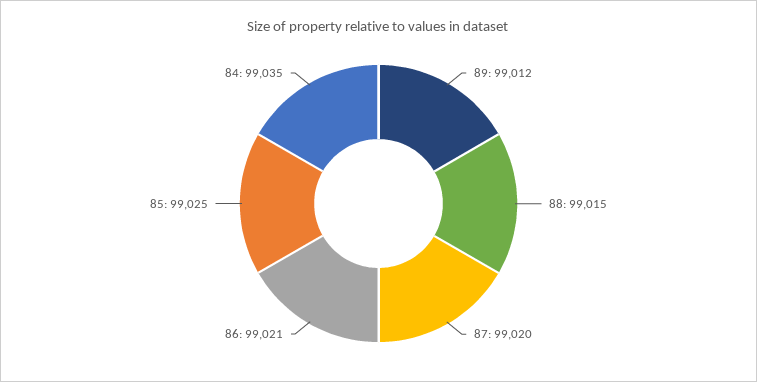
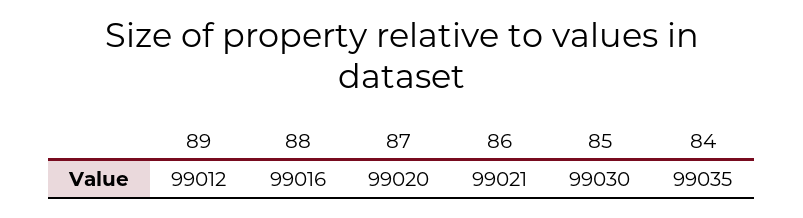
88: 99015 -> 99016
85: 99025 -> 99030

